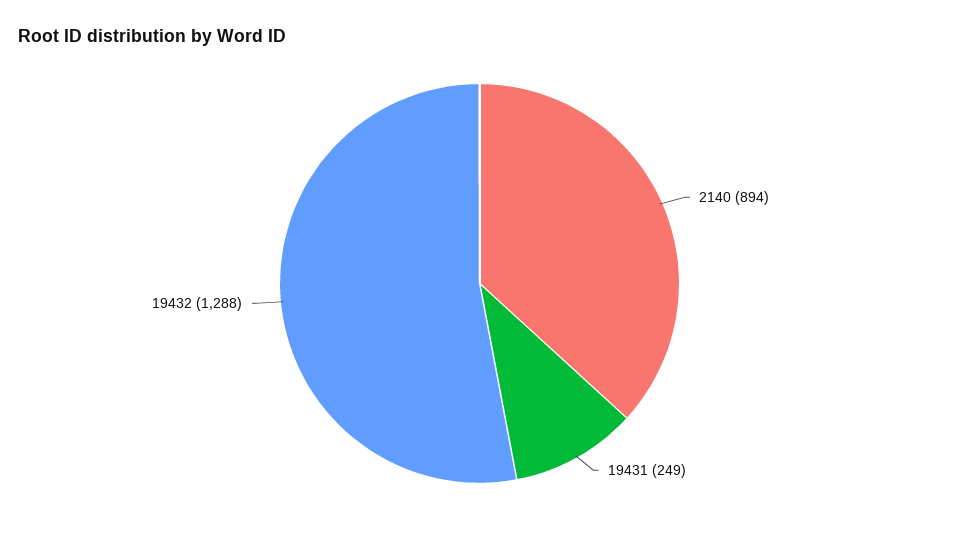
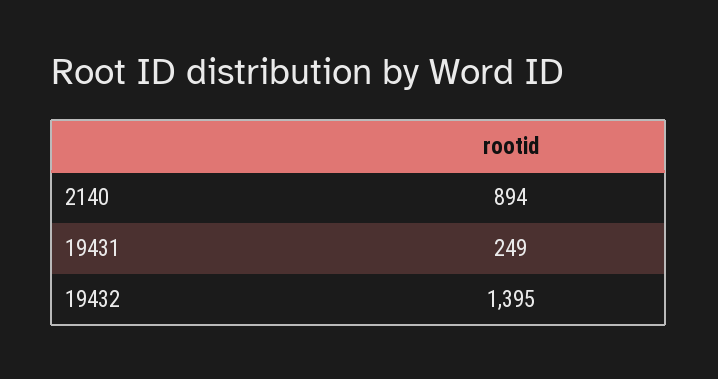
19432: 1288 -> 1395

